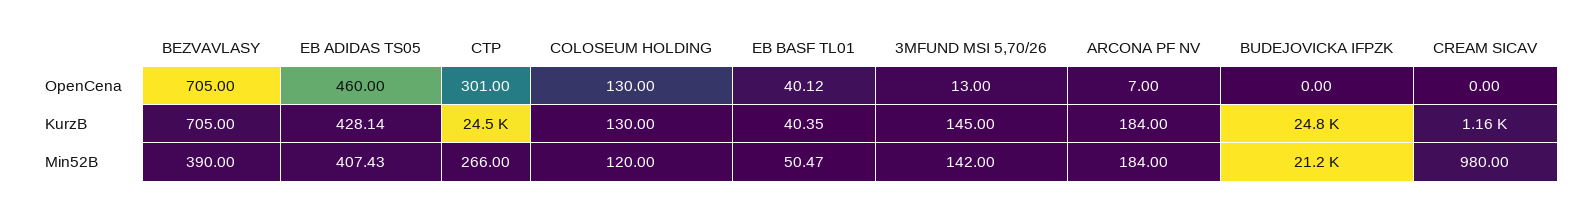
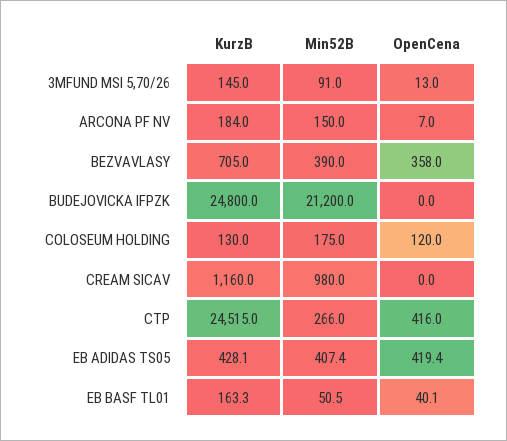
BEZVAVLASY, OpenCena: 705 -> 358
EB ADIDAS TS05, OpenCena: 460 -> 419.4
CTP, OpenCena: 301 -> 416
COLOSEUM HOLDING, OpenCena: 130 -> 120
EB BASF TL01, KurzB: 40.35 -> 163.3
COLOSEUM HOLDING, Min52B: 120 -> 175
3MFUND MSI 5,70/26, Min52B: 142 -> 91
ARCONA PF NV, Min52B: 184 -> 150

